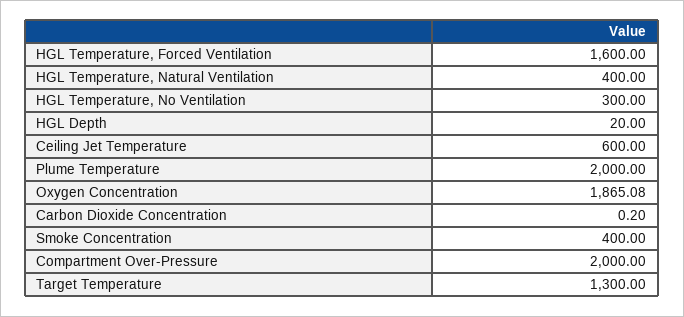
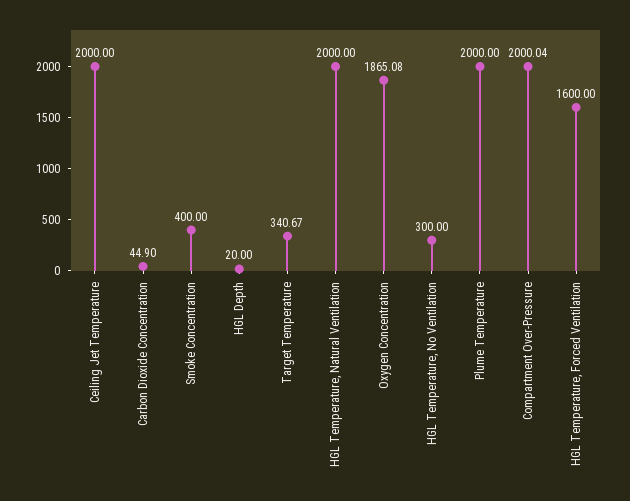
HGL Temperature, Natural Ventilation: 400 -> 2000
Ceiling Jet Temperature: 600 -> 2000
Carbon Dioxide Concentration: 0.2 -> 44.9
Compartment Over-Pressure: 2000 -> 2000.04
Target Temperature: 1300 -> 340.67

